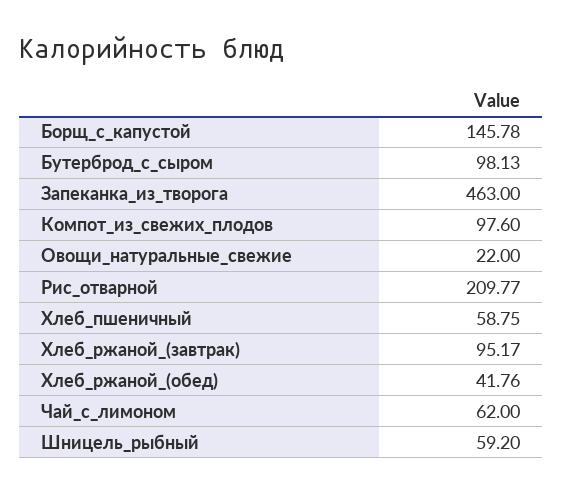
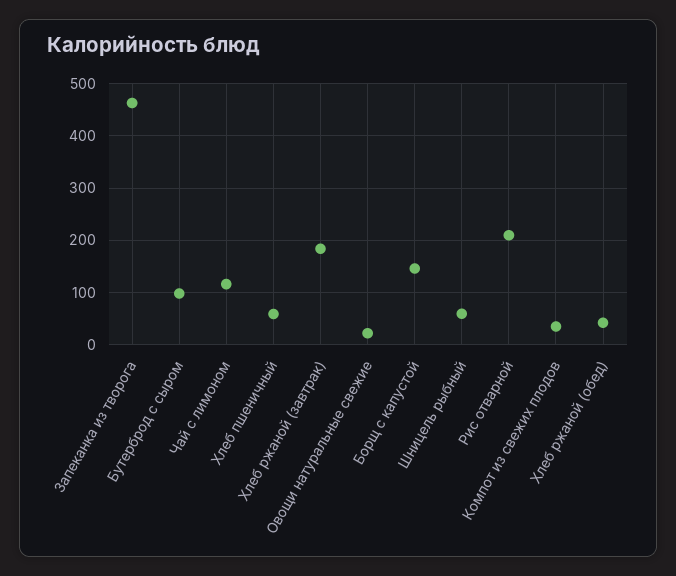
Компот_из_свежих_плодов: 97.6 -> 40
Хлеб_ржаной_(завтрак): 95.17 -> 180
Чай_с_лимоном: 62 -> 120

